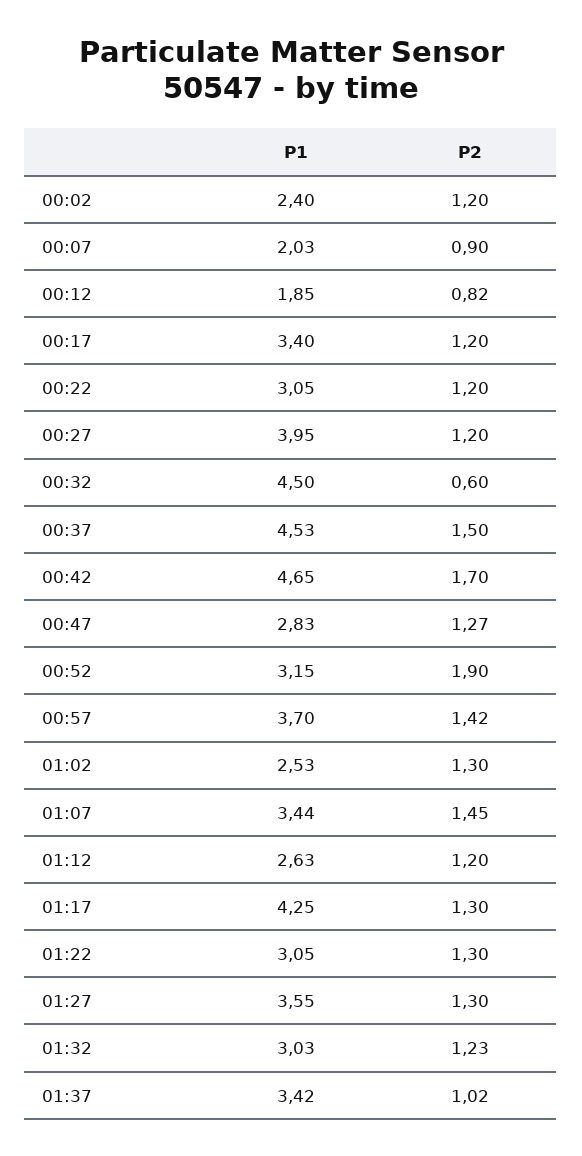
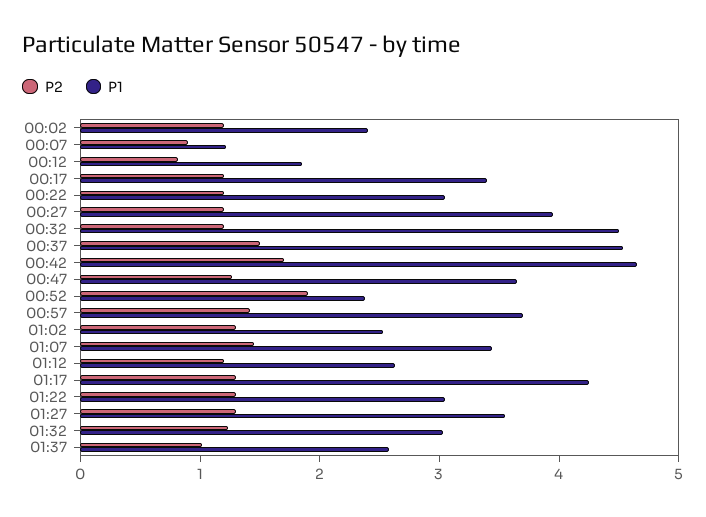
P1, 00:07: 2.03 -> 1.2
P2, 00:32: 0.6 -> 1.2
P1, 00:47: 2.83 -> 3.6
P1, 00:52: 3.15 -> 2.4
P1, 01:37: 3.42 -> 2.6

